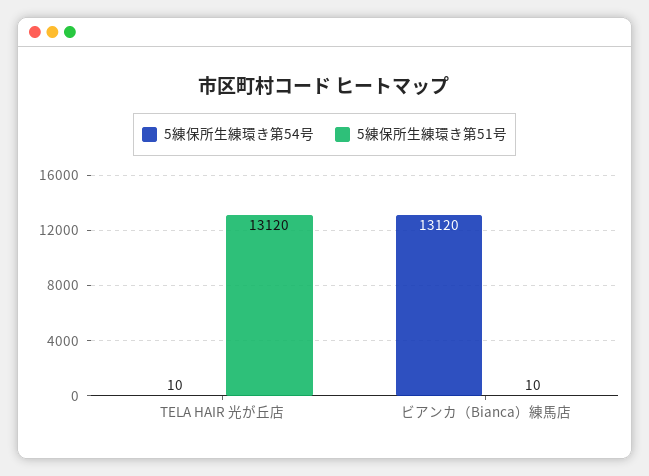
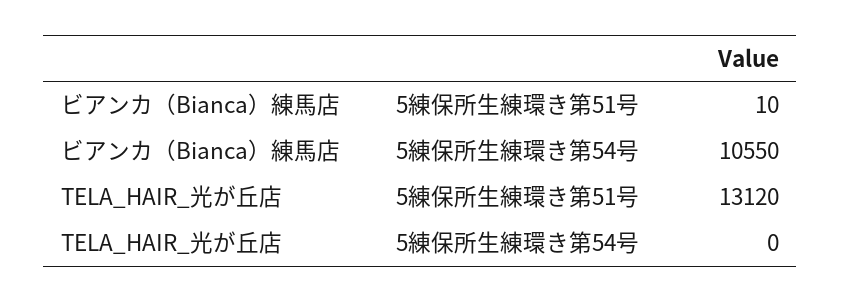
5練保所生練環き第54号, TELA HAIR 光が丘店: 10 -> 0
5練保所生練環き第54号, ビアンカ（Bianca）練馬店: 13120 -> 10550

